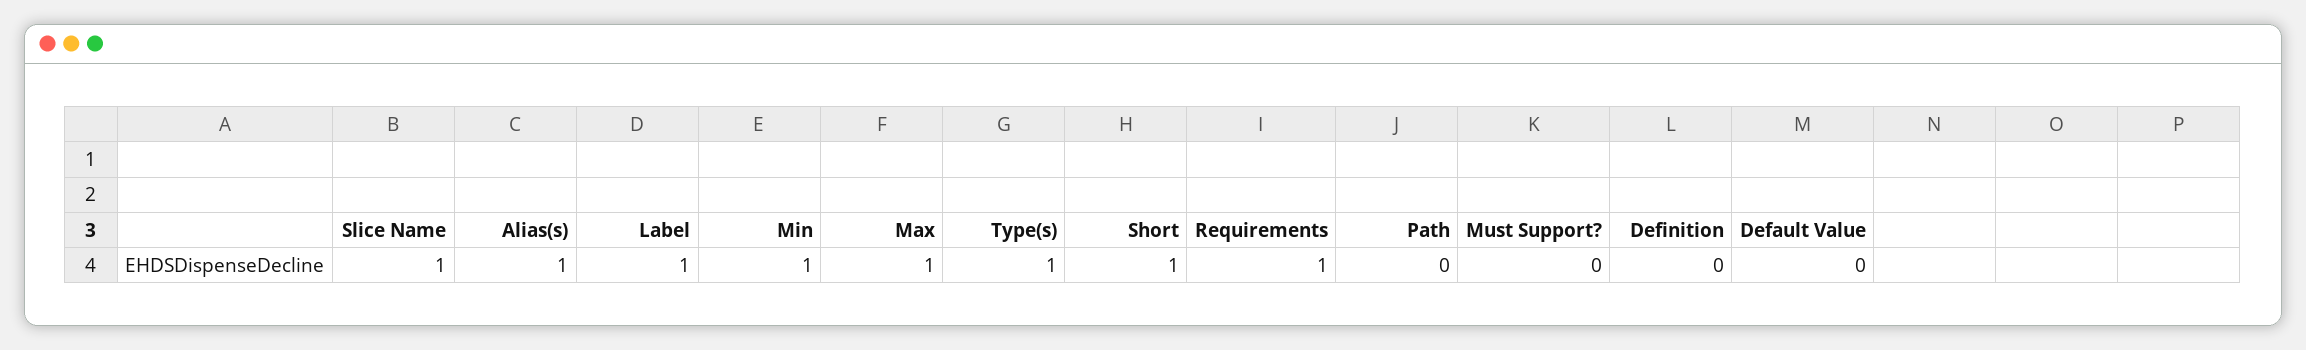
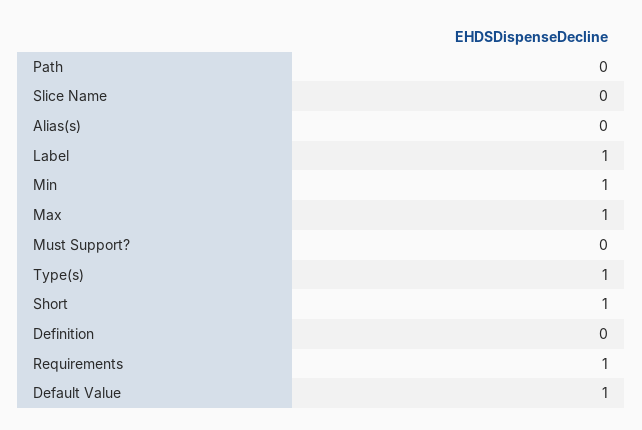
Slice Name: 1 -> 0
Alias(s): 1 -> 0
Default Value: 0 -> 1

